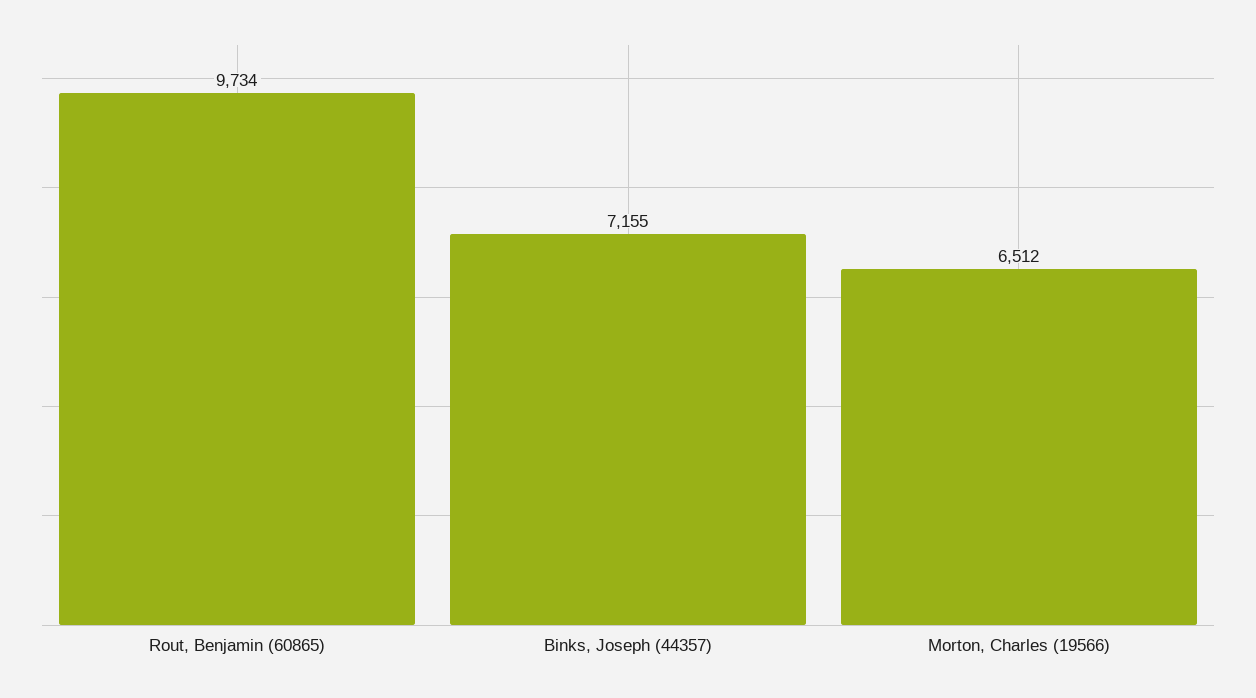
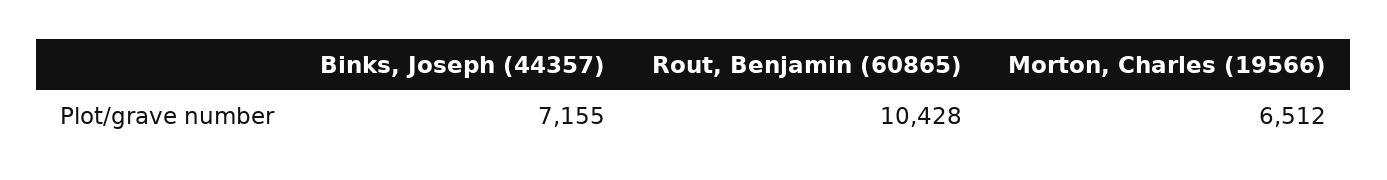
Rout, Benjamin (60865): 9734 -> 10428

